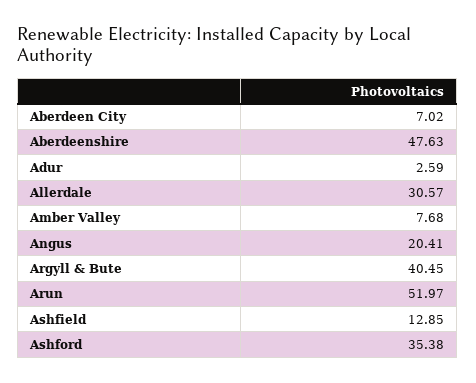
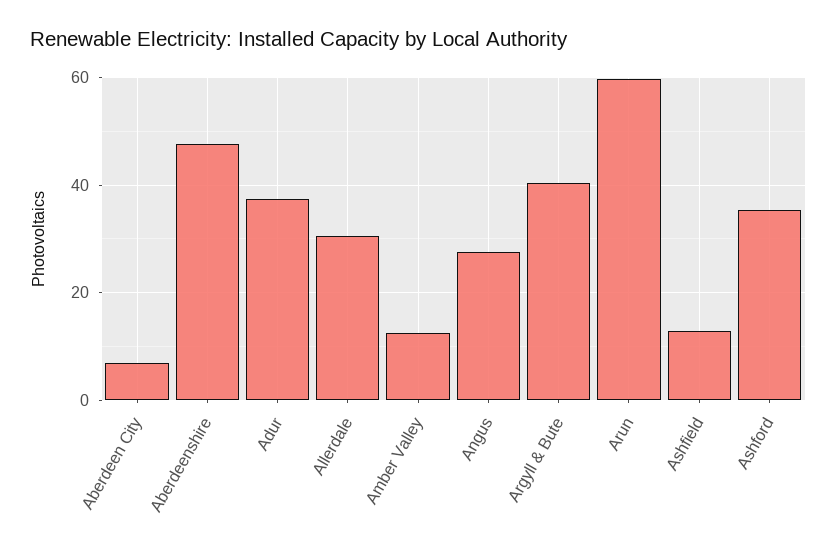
Adur: 2.59 -> 38
Amber Valley: 7.68 -> 12
Angus: 20.41 -> 28
Arun: 51.97 -> 60

